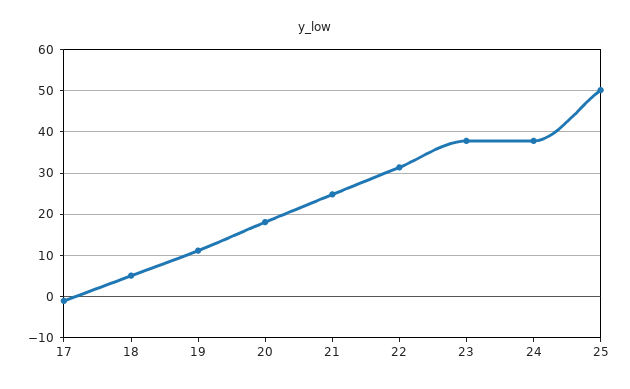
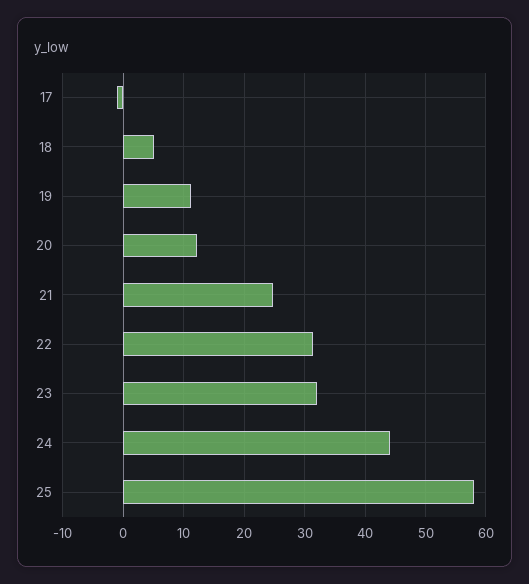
20: 18 -> 12
23: 38 -> 32
24: 38 -> 44
25: 50 -> 58

